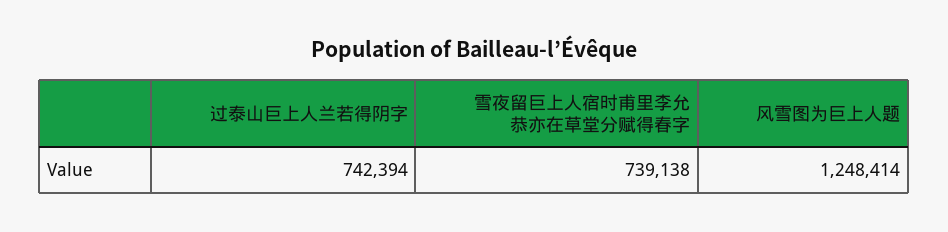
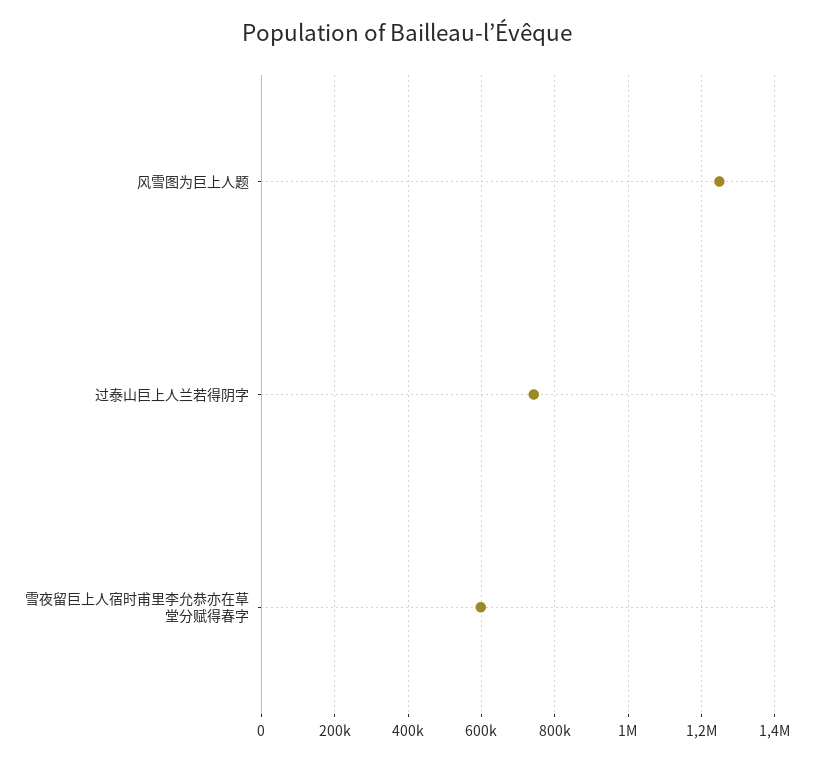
雪夜留巨上人宿时甫里李允恭亦在草堂分赋得春字: 739138 -> 600000

